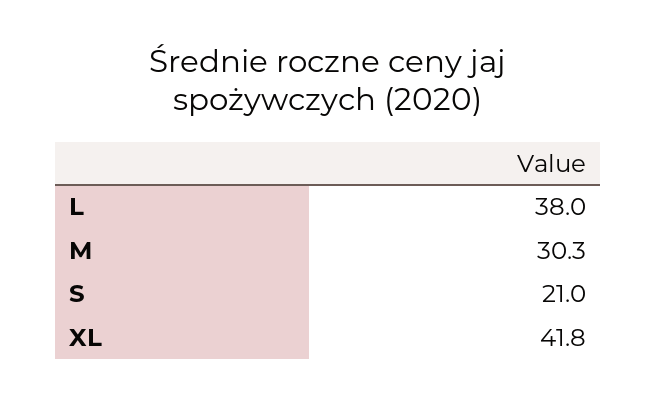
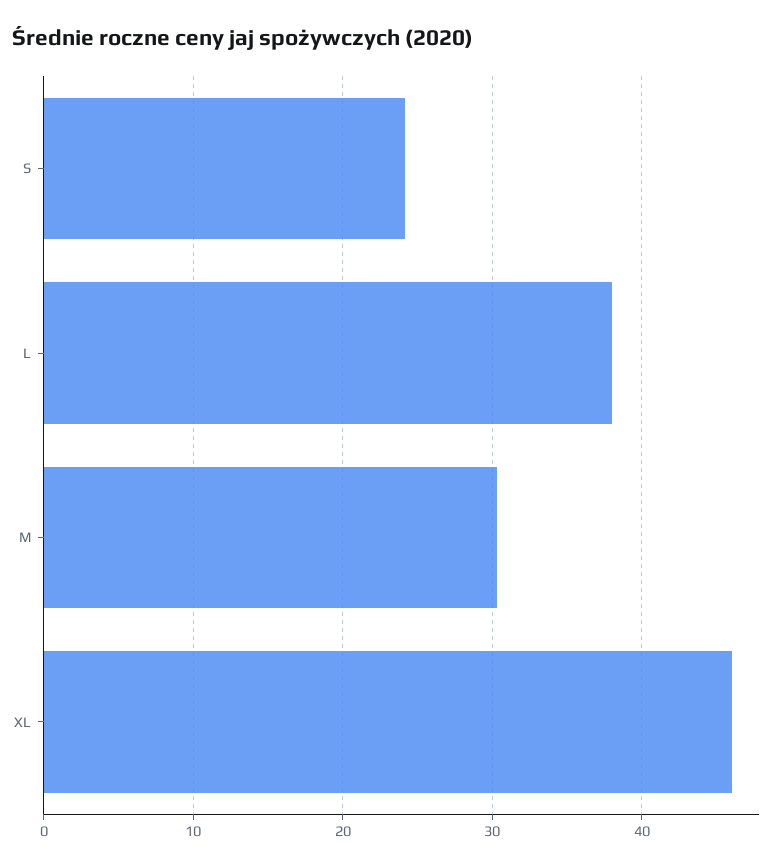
S: 21 -> 24
XL: 41.8 -> 46

